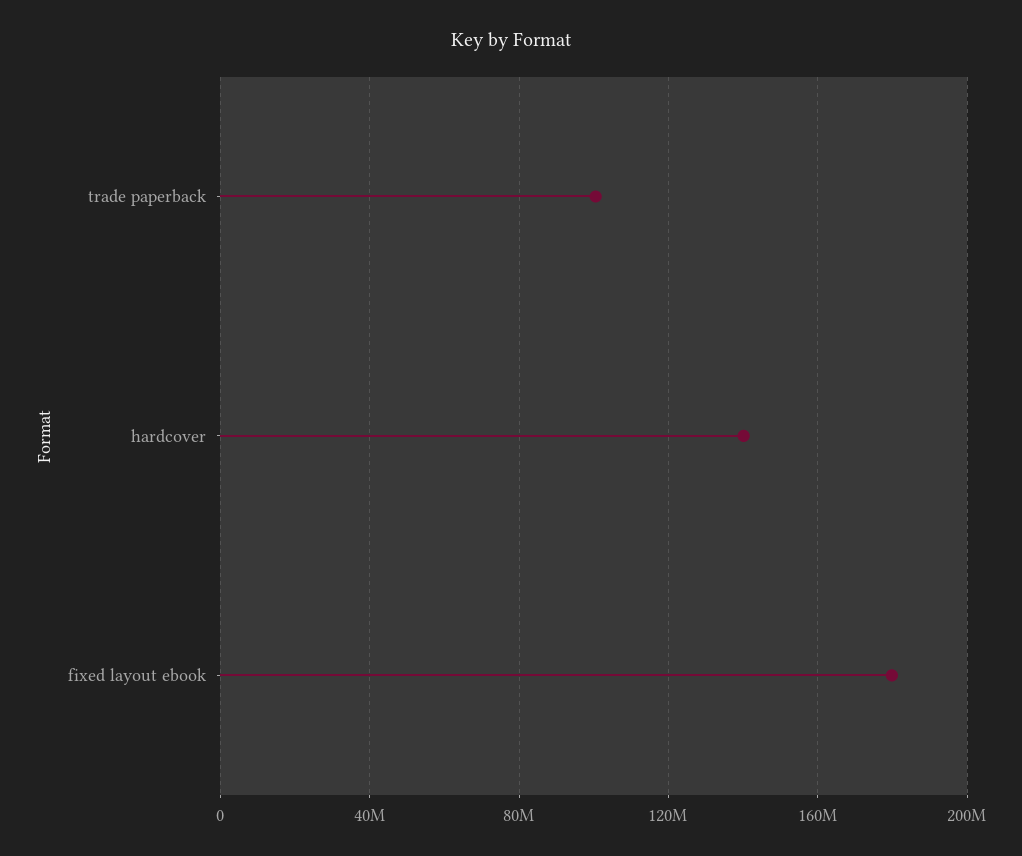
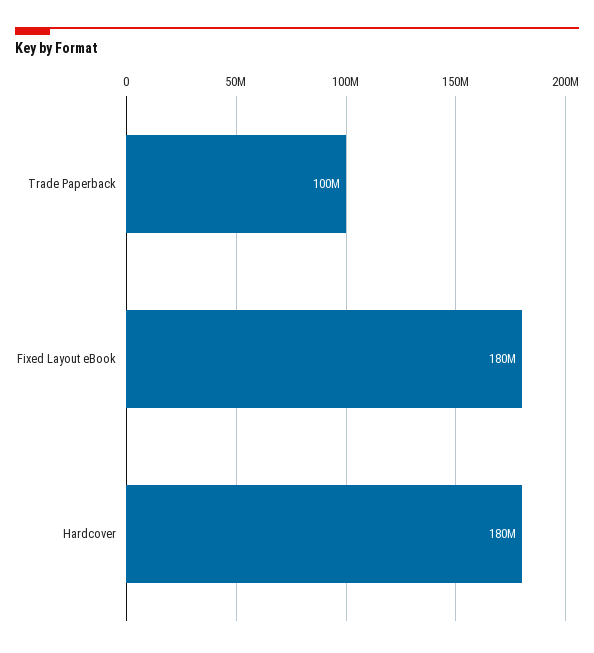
hardcover: 140000000 -> 180000000

